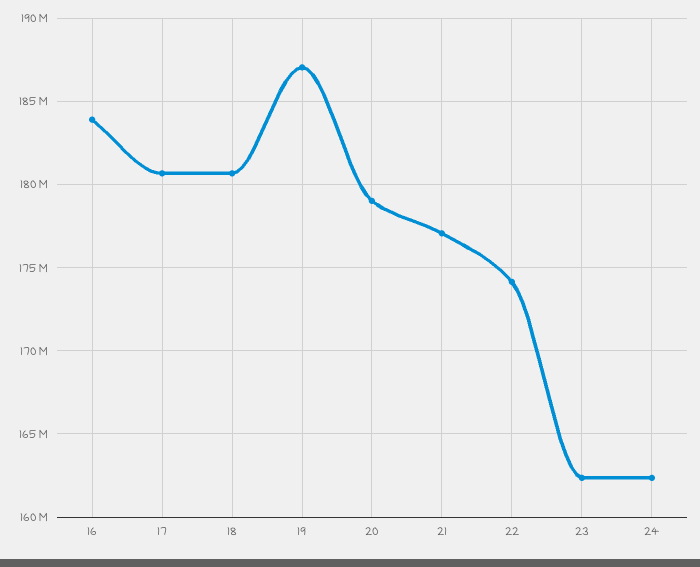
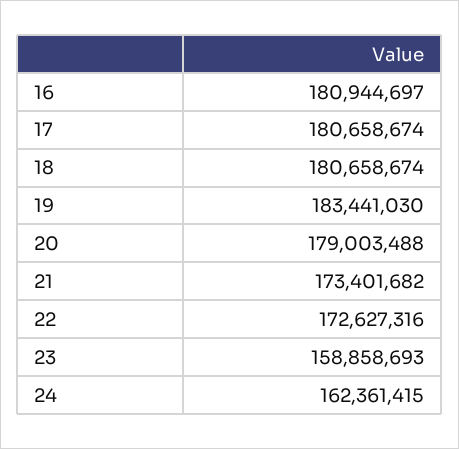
16: 184000000 -> 180944697
19: 187000000 -> 183441030
21: 177000000 -> 173401682
22: 174000000 -> 172627316
23: 162500000 -> 158858693

